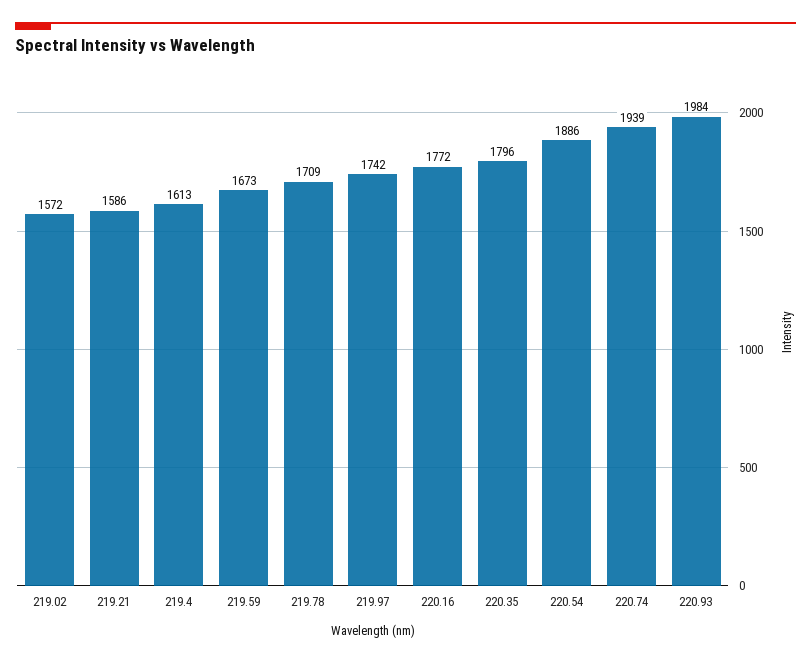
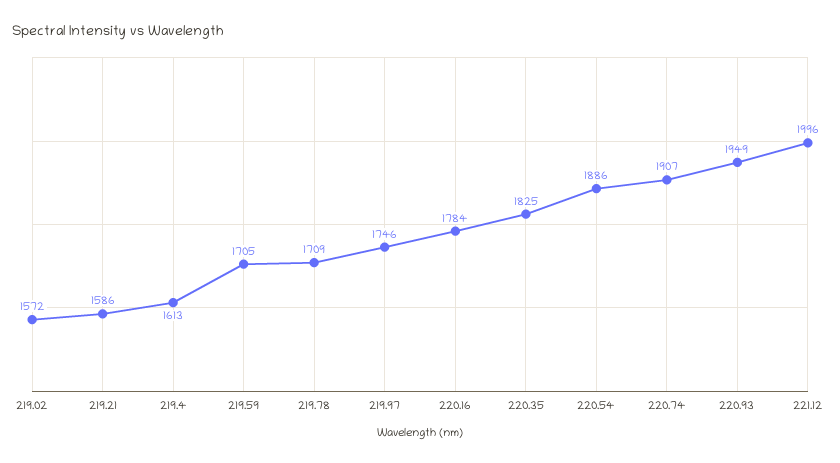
219.59: 1673 -> 1705
219.97: 1742 -> 1746
220.16: 1772 -> 1784
220.35: 1796 -> 1825
220.74: 1939 -> 1907
220.93: 1984 -> 1949
221.12: none -> 1996

